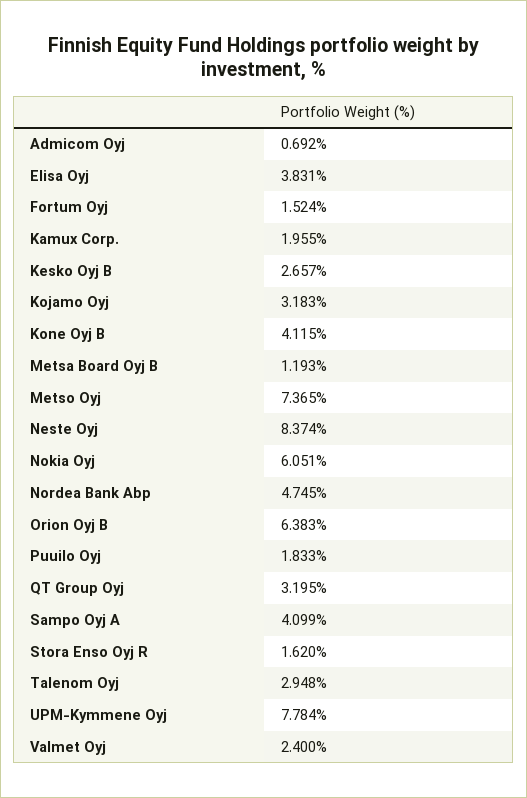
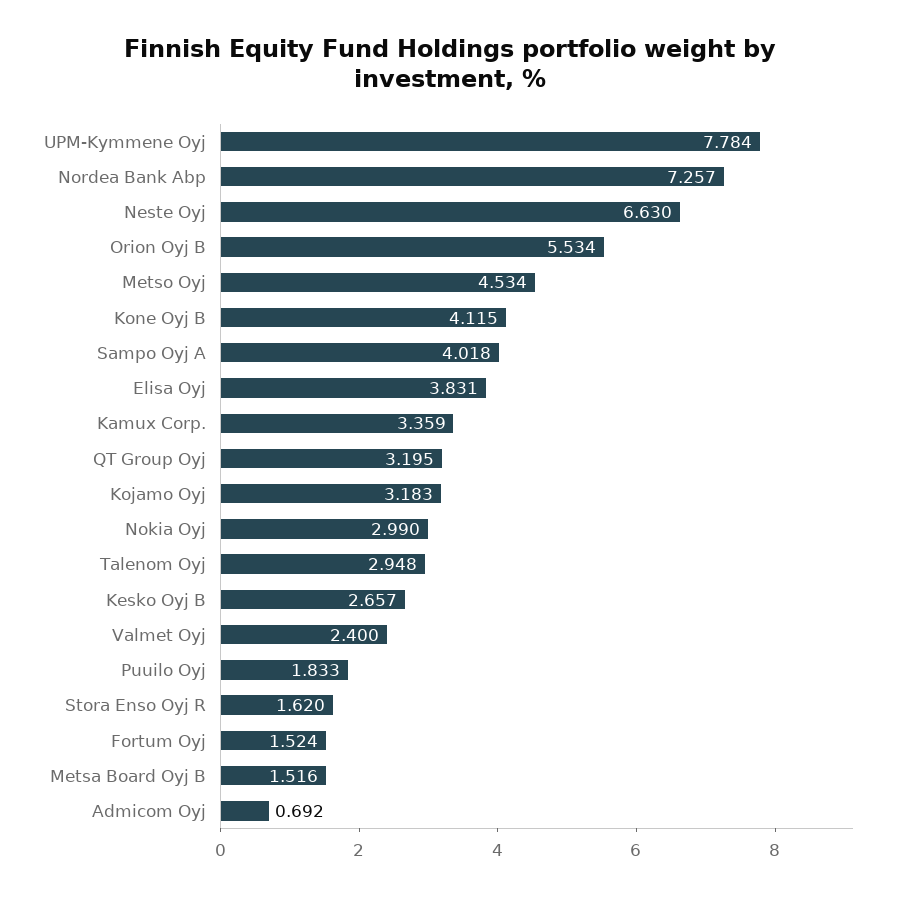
Kamux Corp.: 1.955 -> 3.359
Metsa Board Oyj B: 1.193 -> 1.516
Metso Oyj: 7.365 -> 4.534
Neste Oyj: 8.374 -> 6.63
Nokia Oyj: 6.051 -> 2.99
Nordea Bank Abp: 4.745 -> 7.257
Orion Oyj B: 6.383 -> 5.534
Sampo Oyj A: 4.099 -> 4.018

